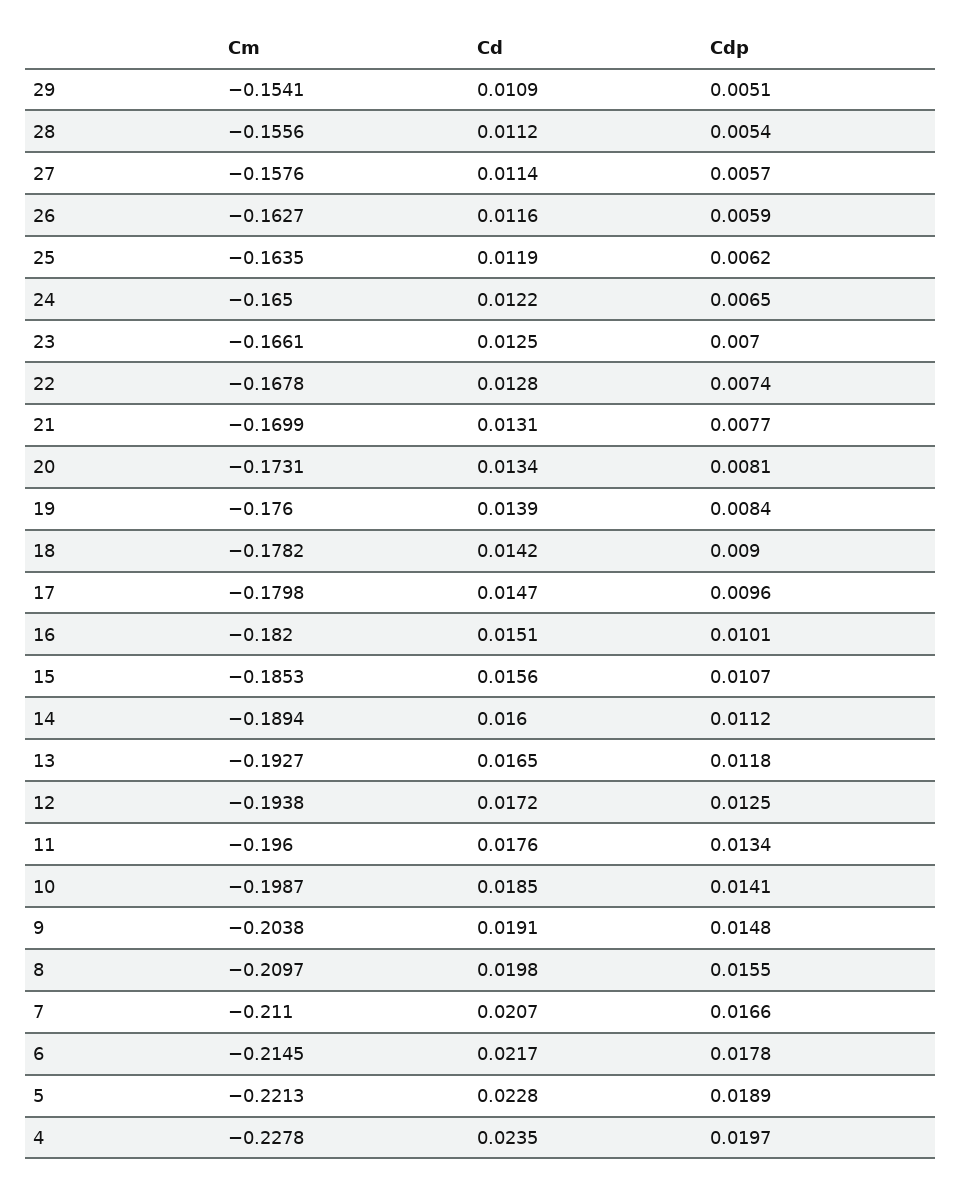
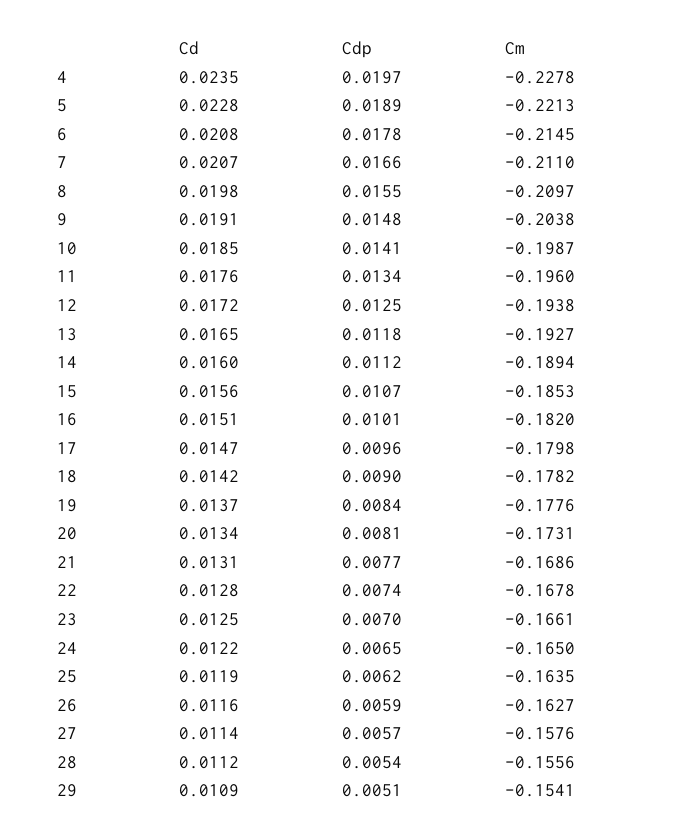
Cm, 21: -0.1699 -> -0.1686
Cm, 19: -0.176 -> -0.1776
Cd, 19: 0.0139 -> 0.0137
Cd, 6: 0.0217 -> 0.0208

